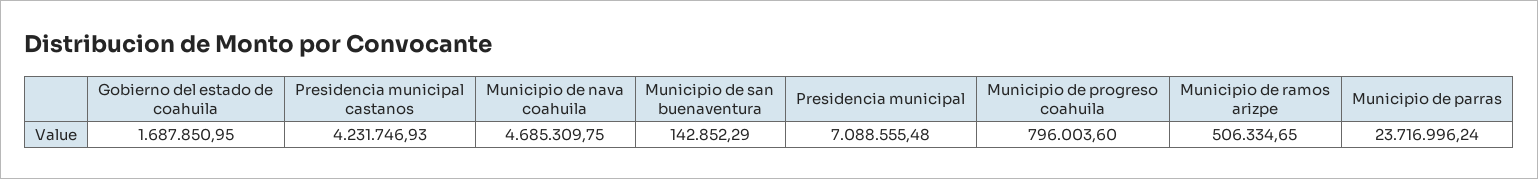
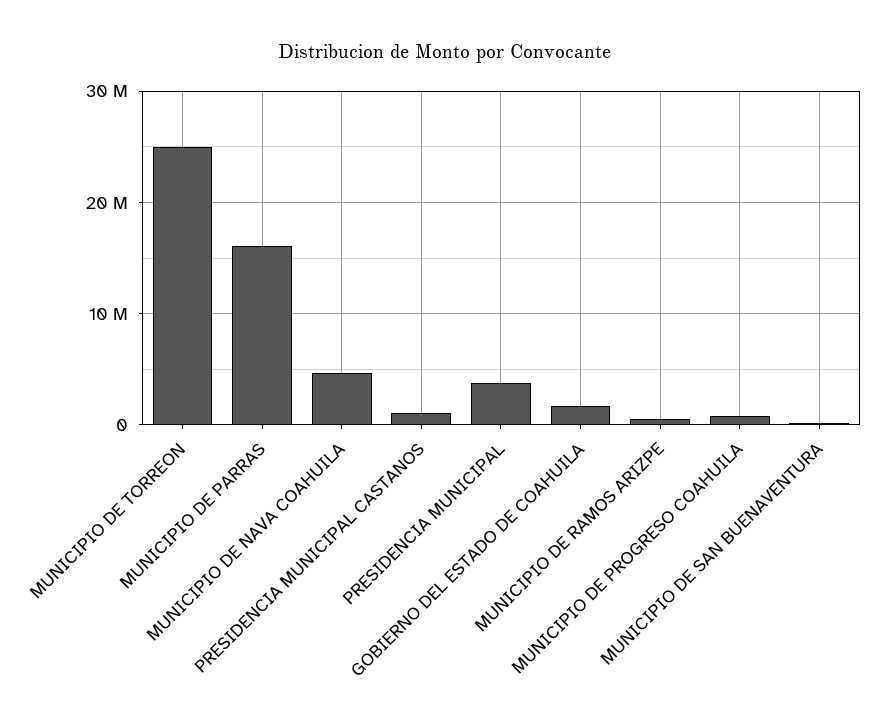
Presidencia municipal castanos: 4231746.93 -> 1000000
Presidencia municipal: 7088555.48 -> 4000000
Municipio de parras: 23716996.24 -> 16000000
MUNICIPIO DE TORREON: none -> 25000000

